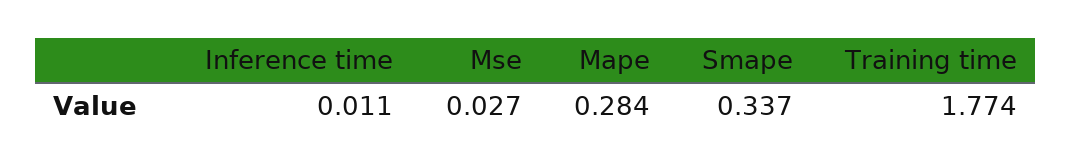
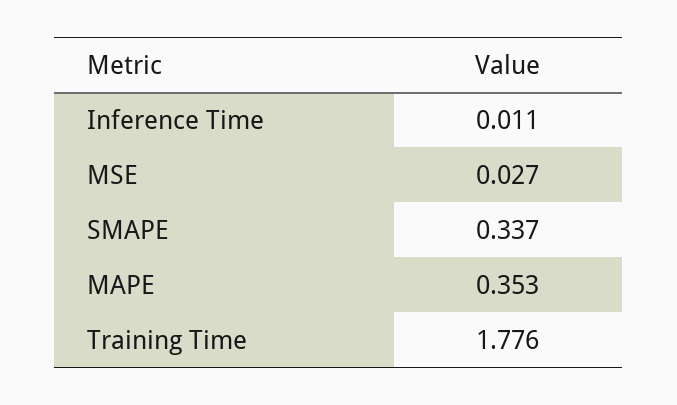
Mape: 0.284 -> 0.353
Training time: 1.774 -> 1.776

